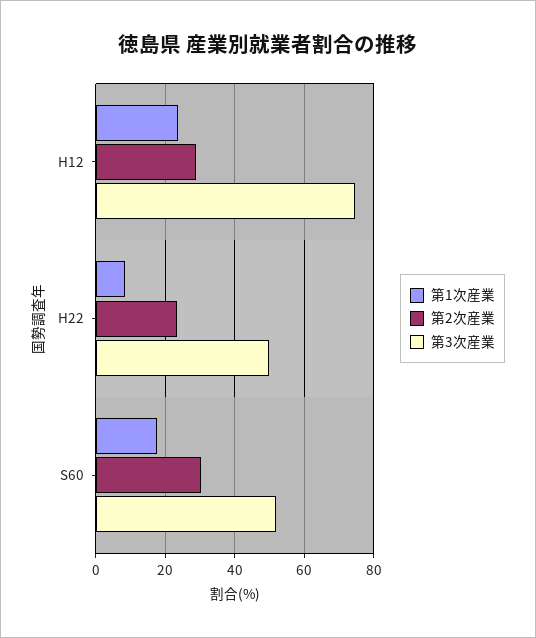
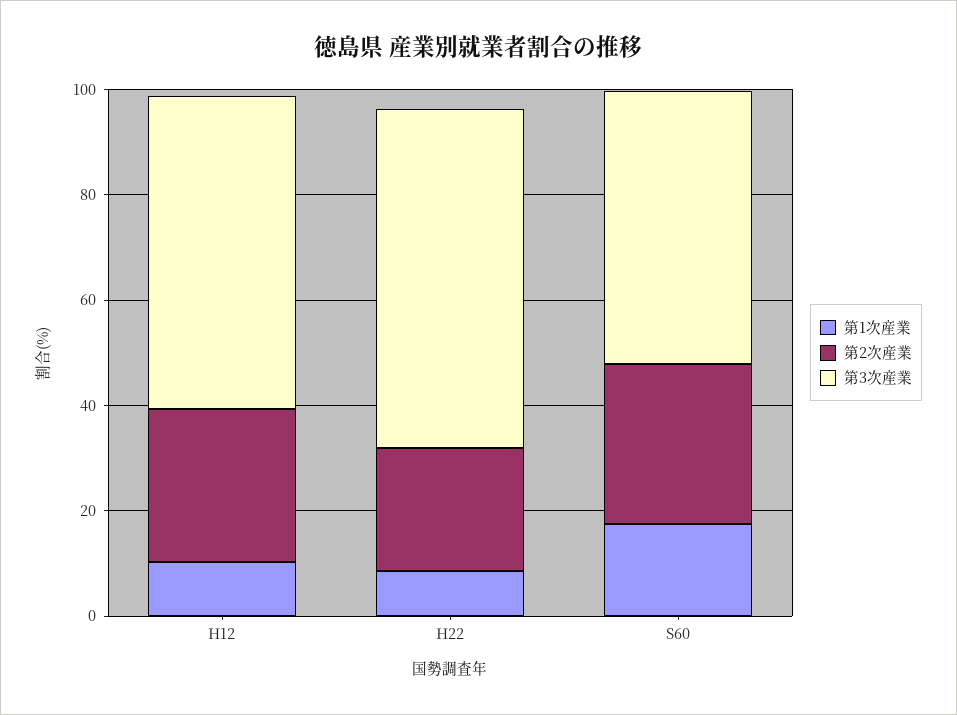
第1次産業, H12: 24 -> 10
第3次産業, H12: 74 -> 60
第3次産業, H22: 50 -> 65

